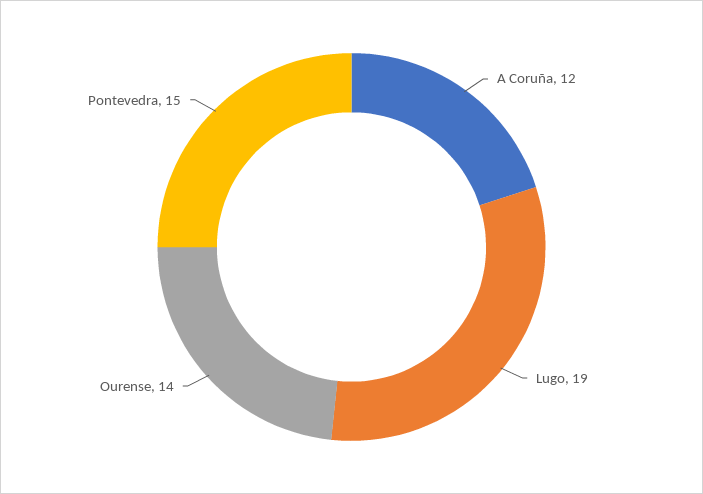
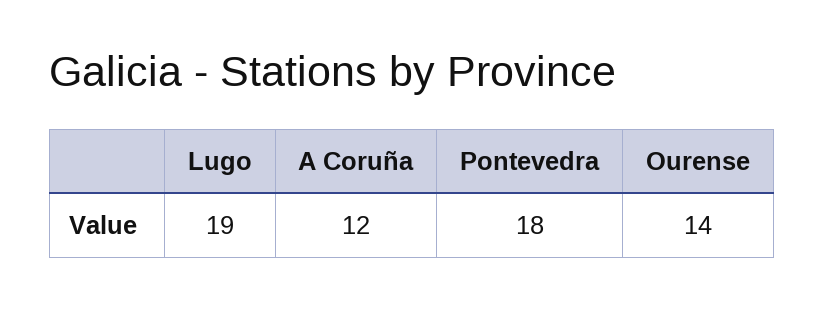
Pontevedra: 15 -> 18

